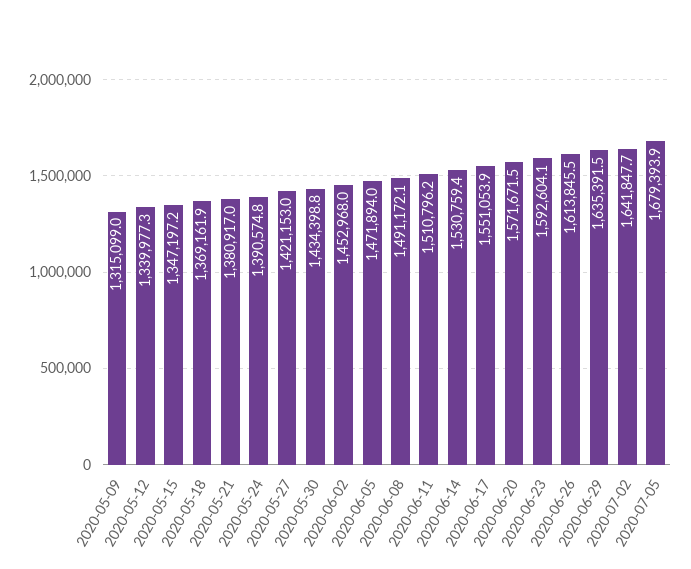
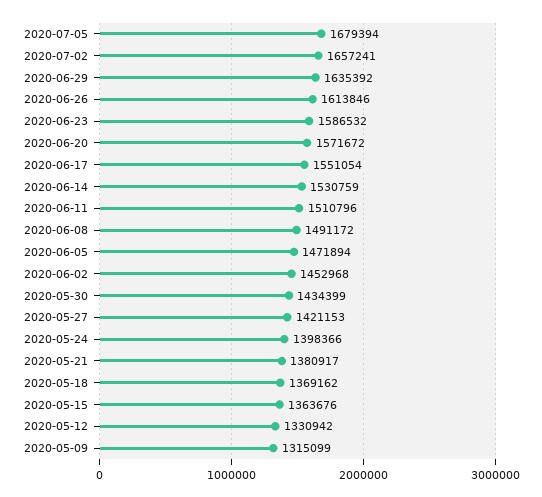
2020-05-12: 1339977.3 -> 1330942
2020-05-15: 1347197.2 -> 1363676
2020-05-24: 1390574.8 -> 1398366
2020-06-23: 1592604.1 -> 1586532
2020-07-02: 1641847.7 -> 1657241

